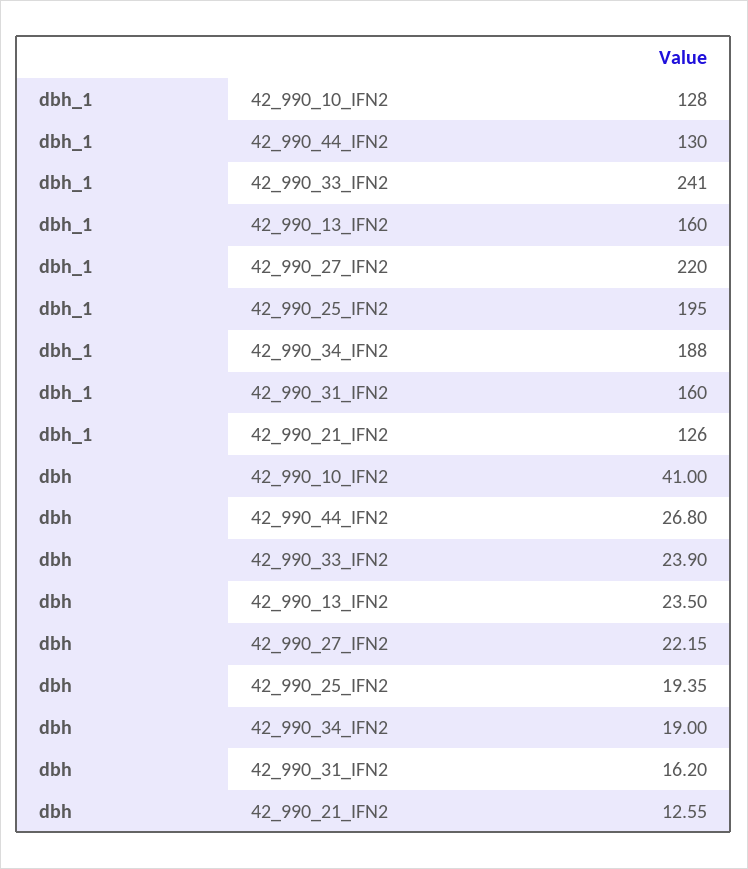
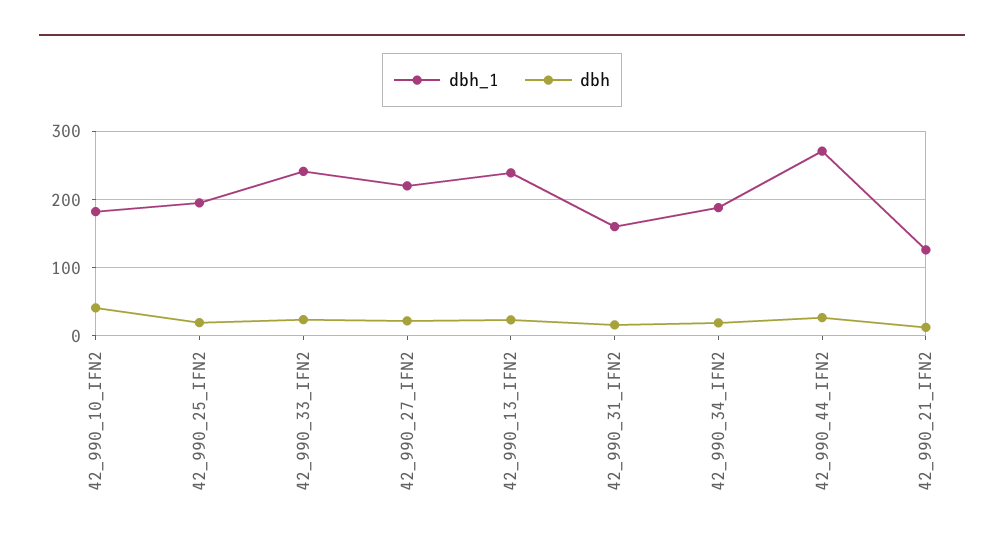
dbh_1, 42_990_10_IFN2: 128 -> 180
dbh_1, 42_990_44_IFN2: 130 -> 270
dbh_1, 42_990_13_IFN2: 160 -> 240

